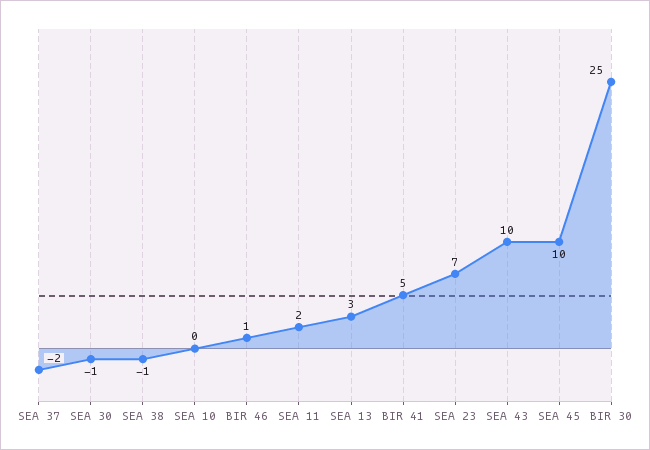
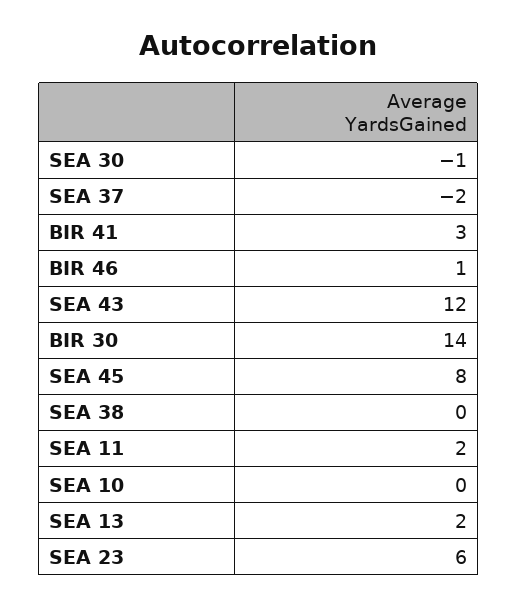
SEA 38: -1 -> 0
SEA 13: 3 -> 2
BIR 41: 5 -> 3
SEA 23: 7 -> 6
SEA 43: 10 -> 12
SEA 45: 10 -> 8
BIR 30: 25 -> 14

